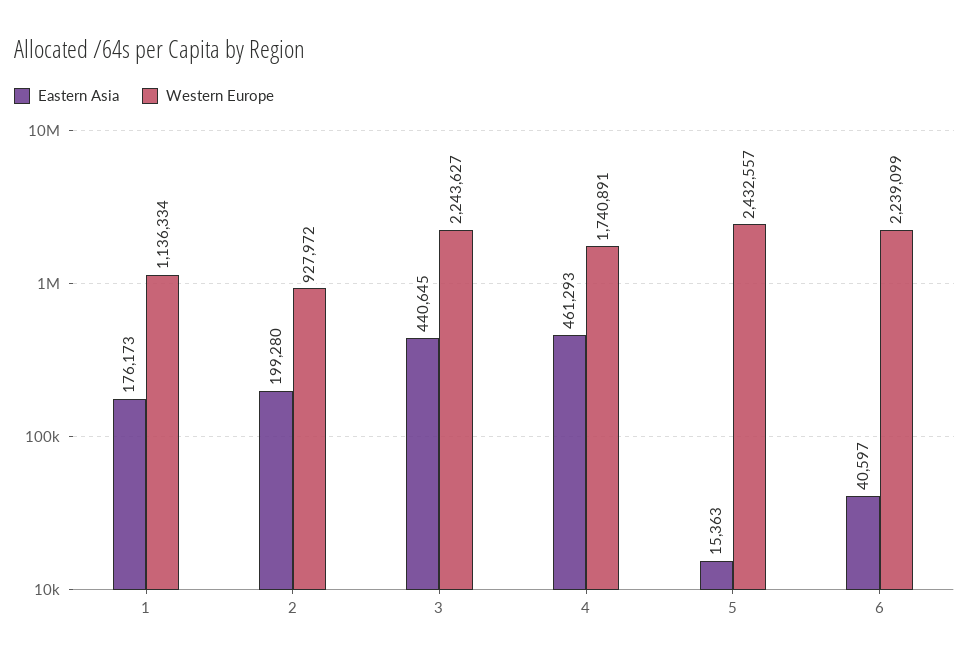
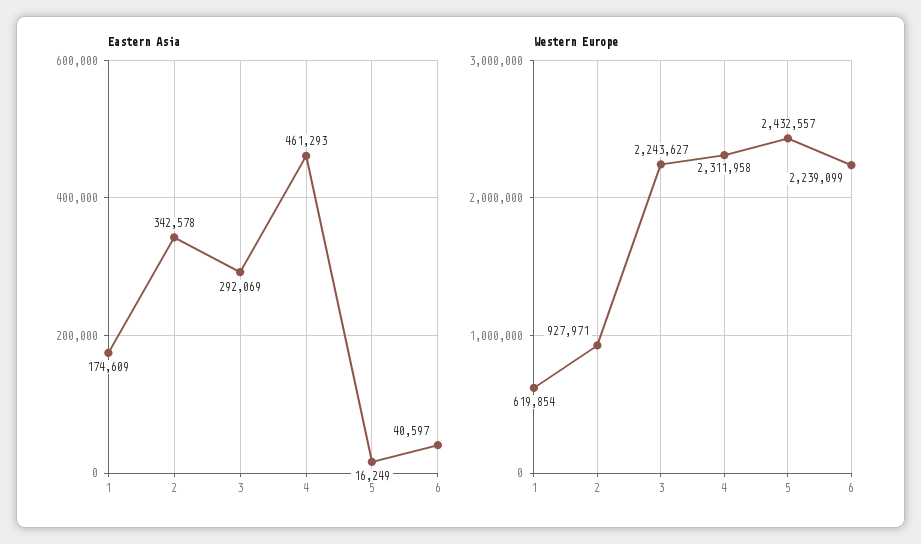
Eastern Asia, 1: 176173 -> 174609
Western Europe, 1: 1136334 -> 619854
Eastern Asia, 2: 199280 -> 342578
Western Europe, 2: 927972 -> 927971
Eastern Asia, 3: 440645 -> 292069
Western Europe, 4: 1740891 -> 2311958
Eastern Asia, 5: 15363 -> 16249

